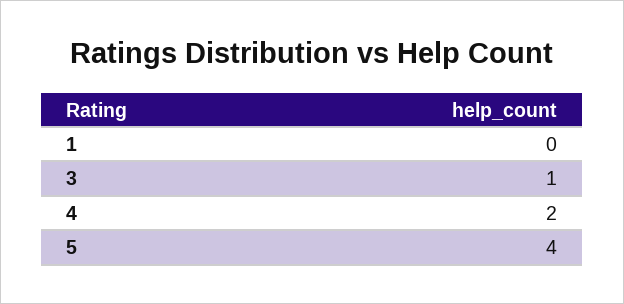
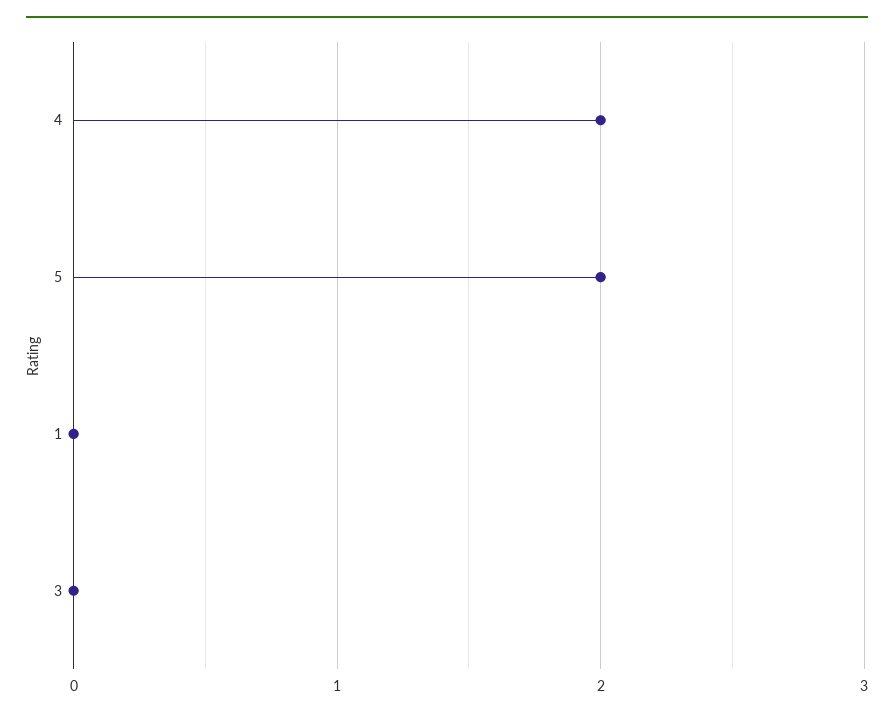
3: 1 -> 0
5: 4 -> 2

